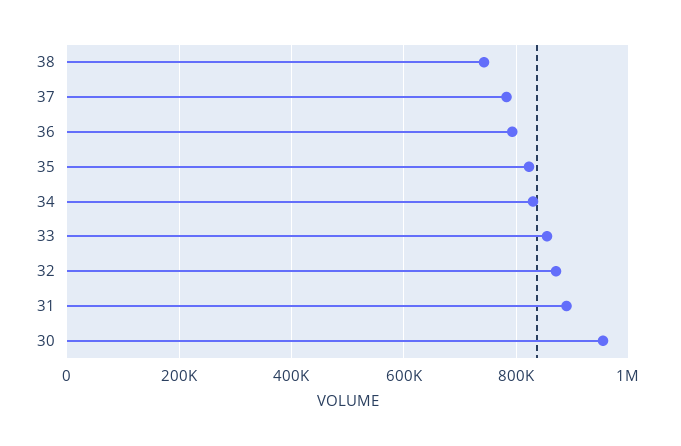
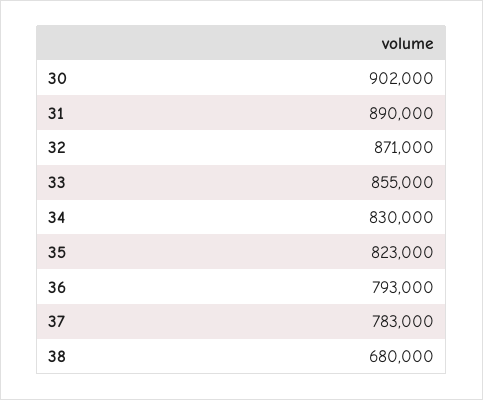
38: 740000 -> 680000
30: 960000 -> 902000

